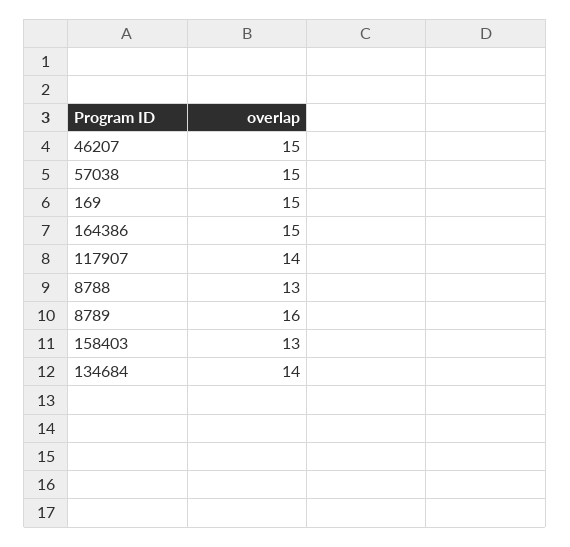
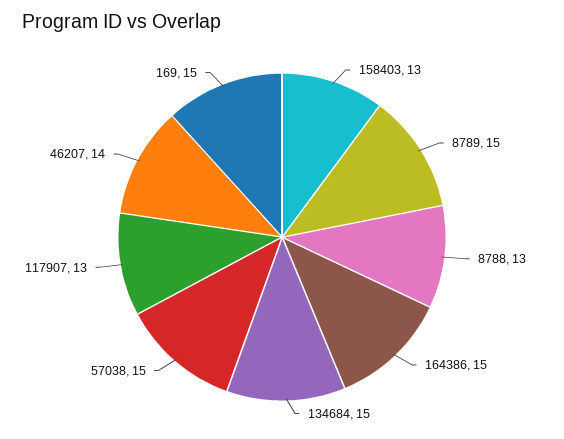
46207: 15 -> 14
117907: 14 -> 13
8789: 16 -> 15
134684: 14 -> 15

